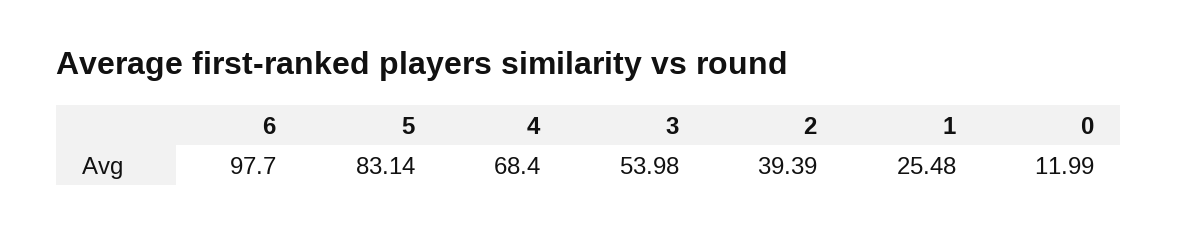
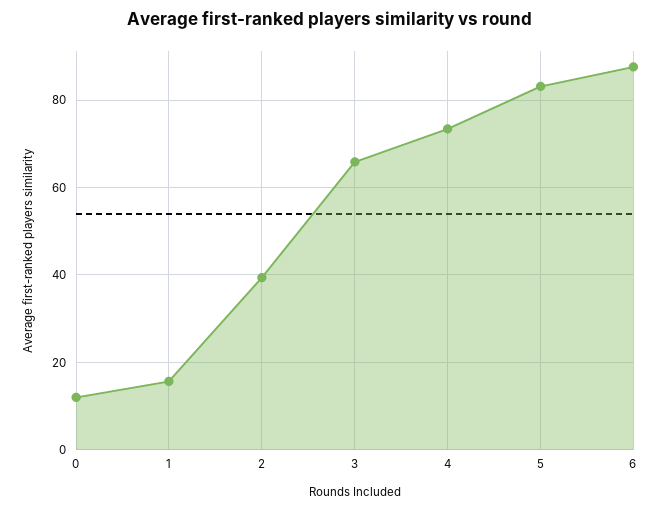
6: 97.7 -> 88
4: 68.4 -> 74
3: 53.98 -> 66
1: 25.48 -> 16

